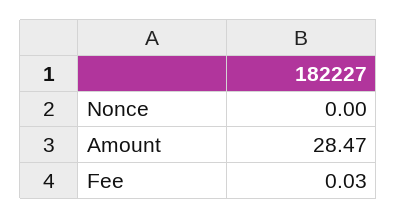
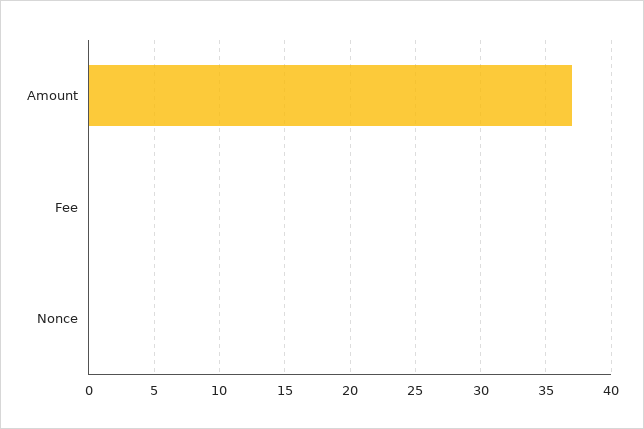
Amount: 28.47 -> 37

